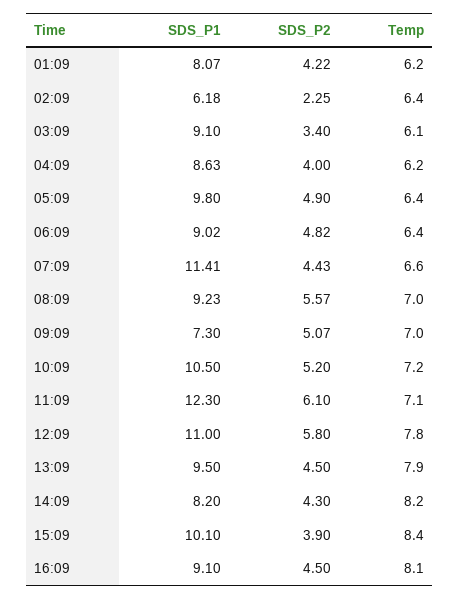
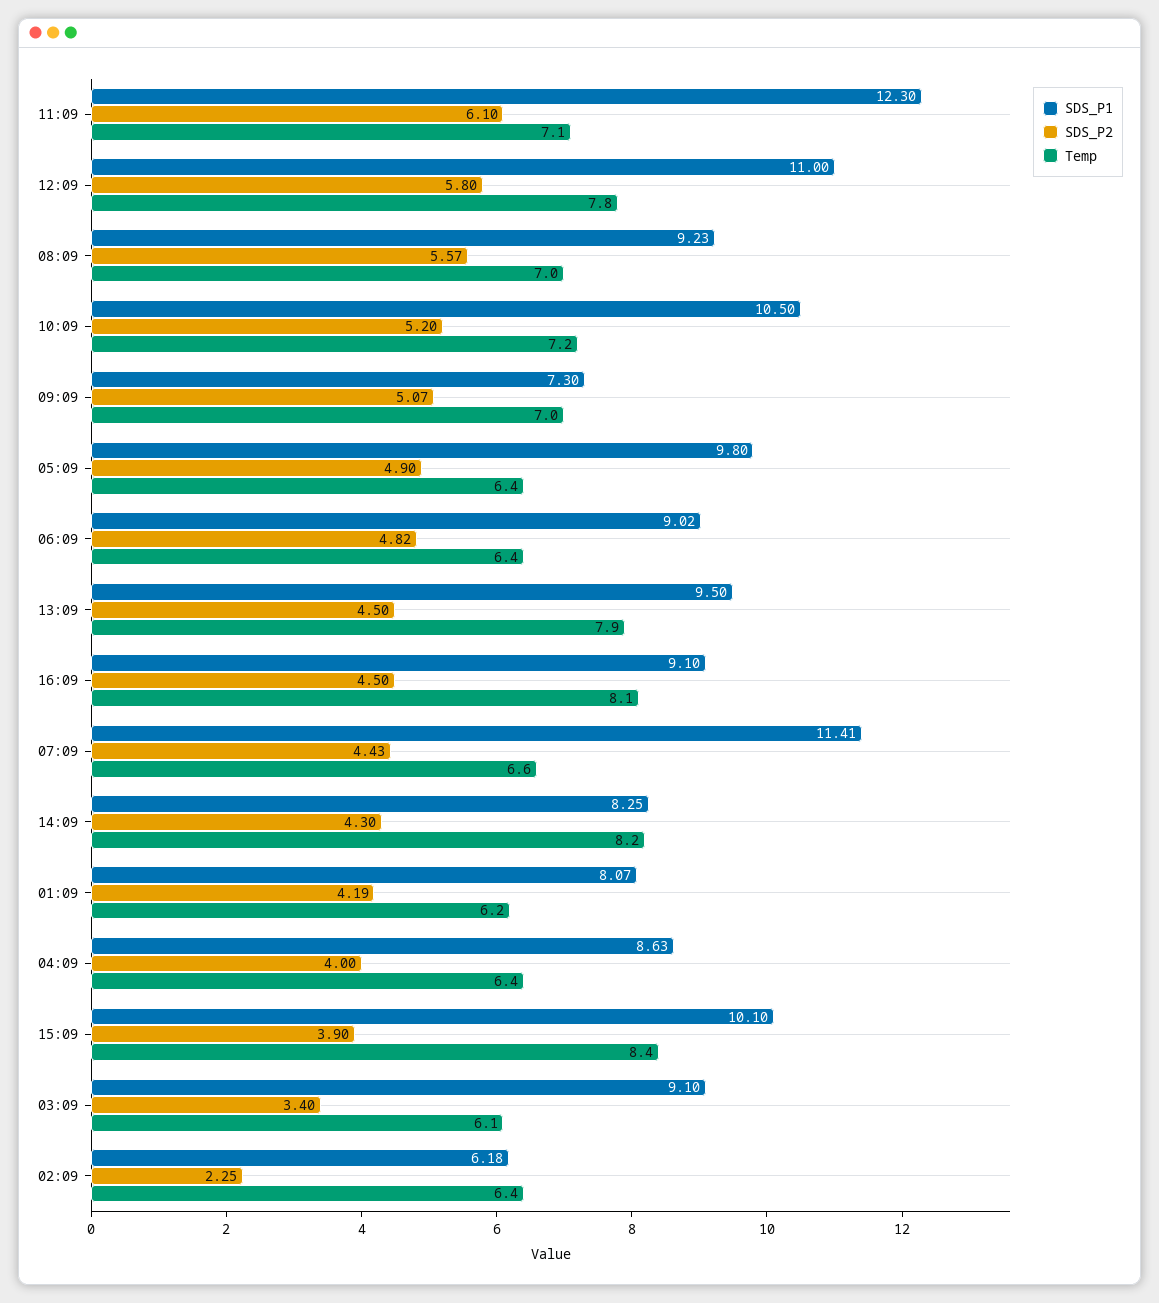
SDS_P2, 01:09: 4.22 -> 4.19
Temp, 04:09: 6.2 -> 6.4
SDS_P1, 14:09: 8.2 -> 8.25

